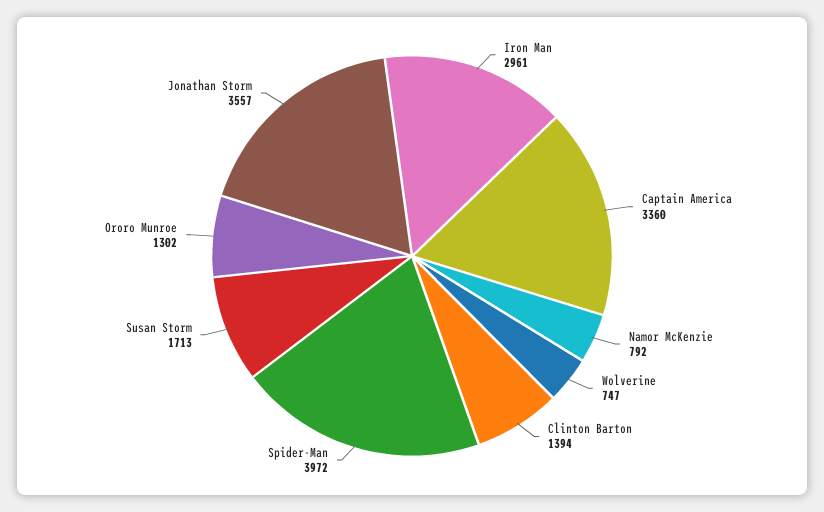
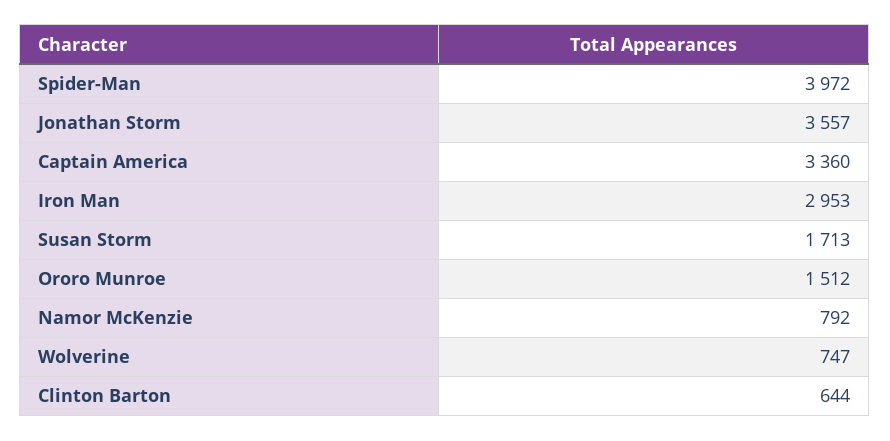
Iron Man: 2961 -> 2953
Clinton Barton: 1394 -> 644
Ororo Munroe: 1302 -> 1512

